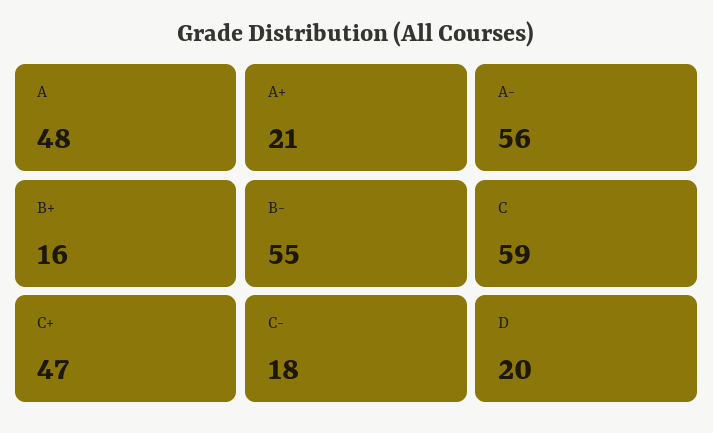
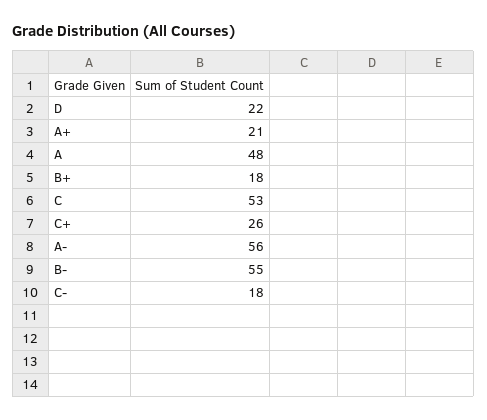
B+: 16 -> 18
C: 59 -> 53
C+: 47 -> 26
D: 20 -> 22

